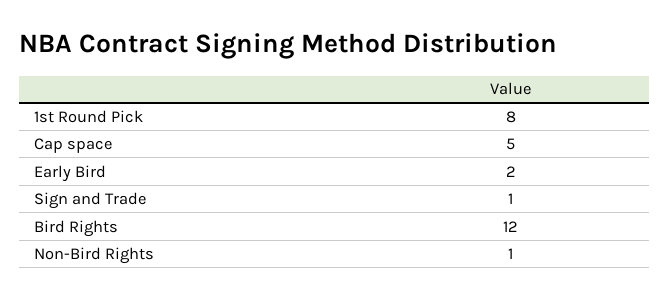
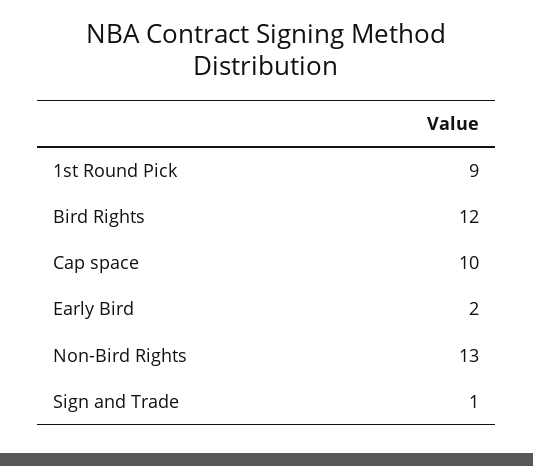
1st Round Pick: 8 -> 9
Cap space: 5 -> 10
Non-Bird Rights: 1 -> 13

